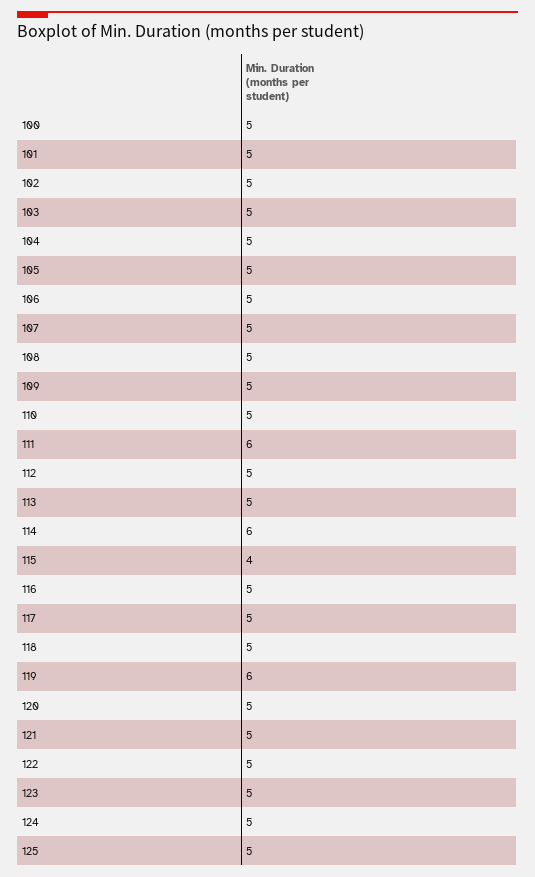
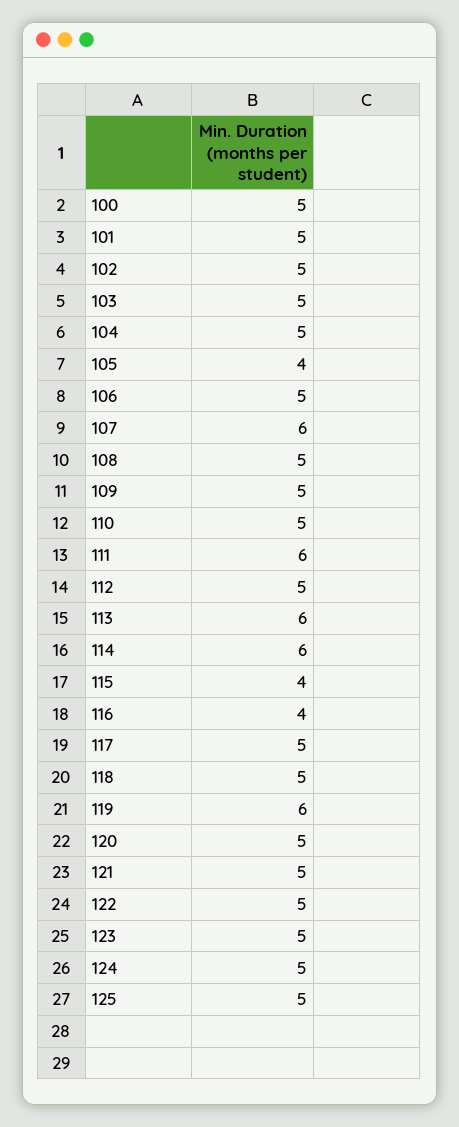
105: 5 -> 4
107: 5 -> 6
113: 5 -> 6
116: 5 -> 4

